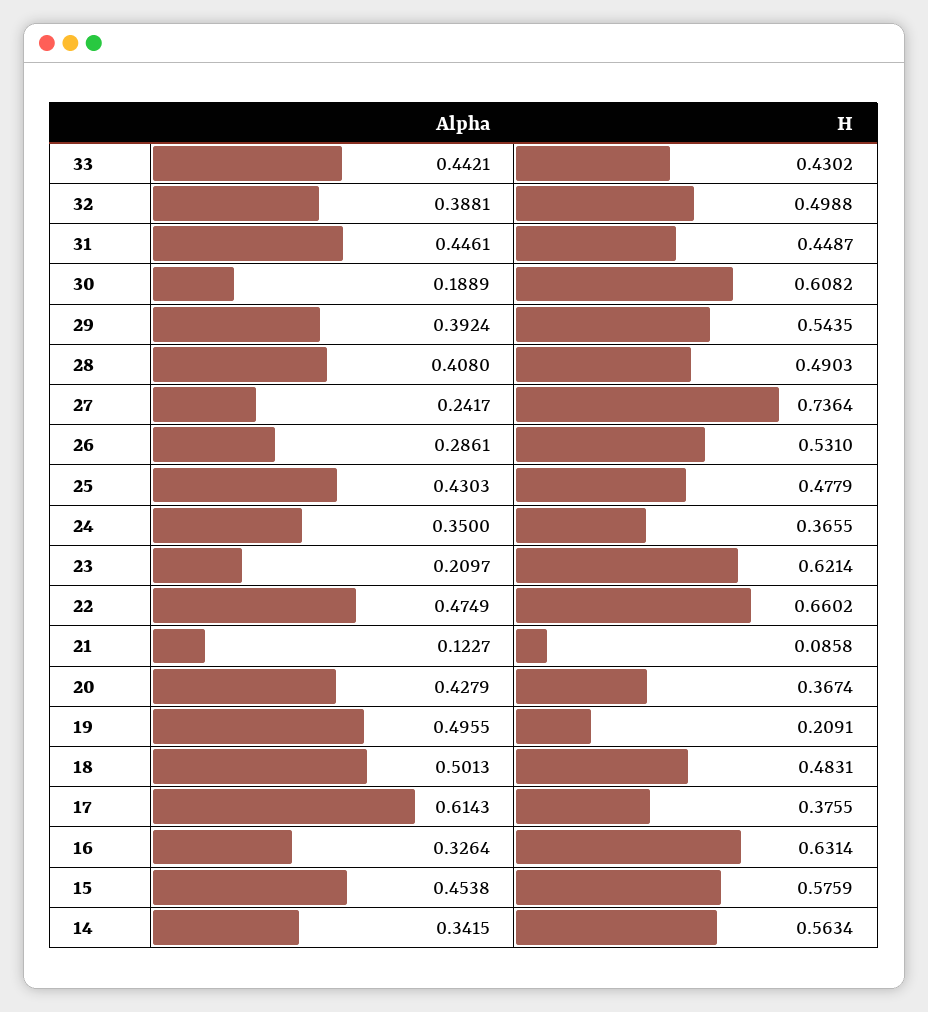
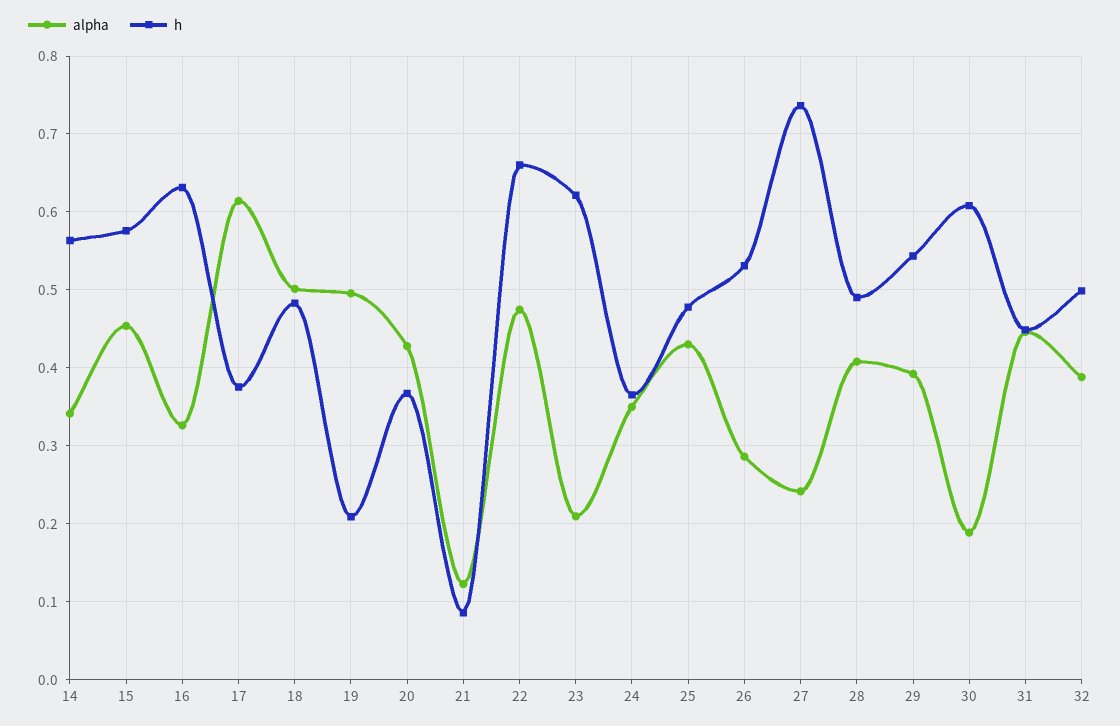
Alpha, 33: 0.4421 -> none
H, 33: 0.4302 -> none

